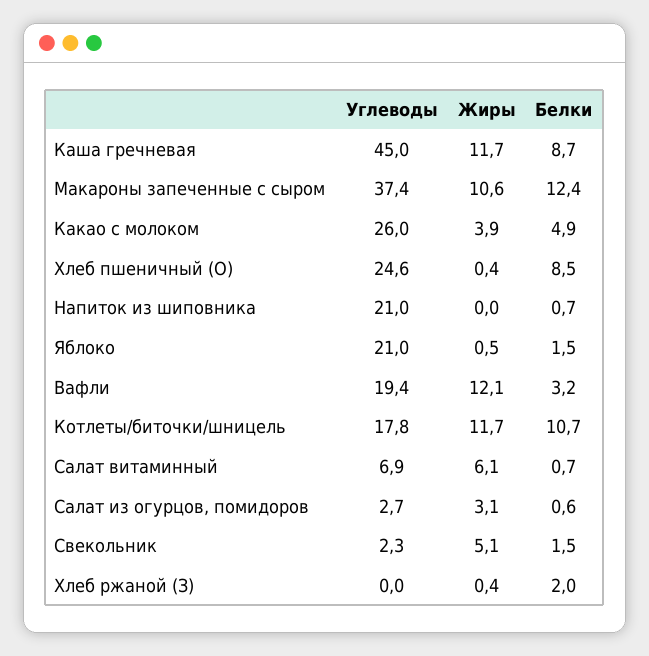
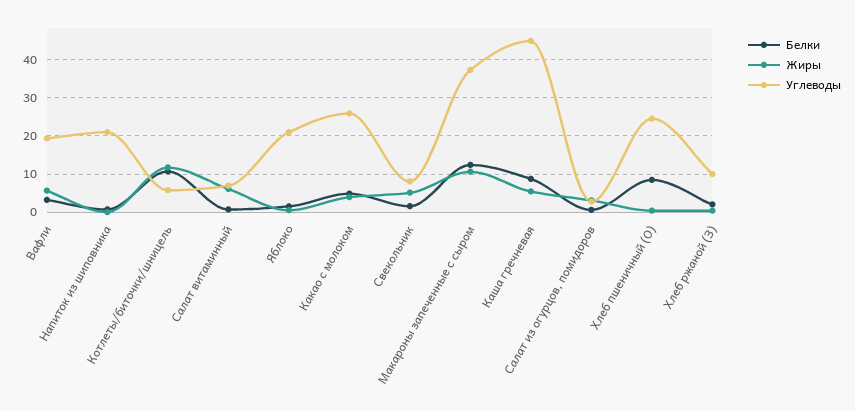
Жиры, Каша гречневая: 11.7 -> 6
Жиры, Вафли: 12.1 -> 6
Углеводы, Котлеты/биточки/шницель: 17.8 -> 6
Углеводы, Свекольник: 2.3 -> 8
Углеводы, Хлеб ржаной (З): 0 -> 10

